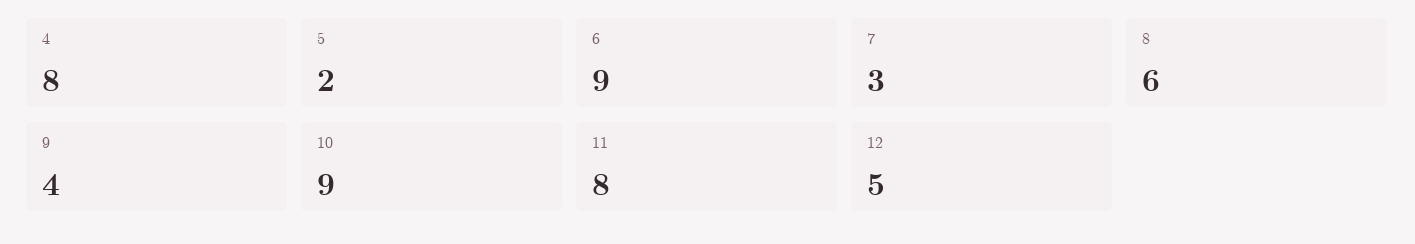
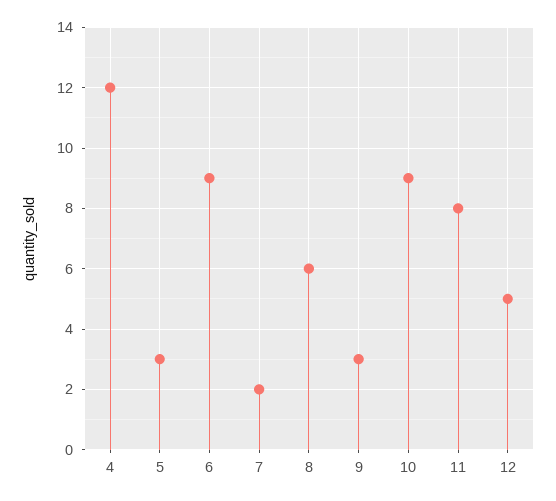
4: 8 -> 12
5: 2 -> 3
7: 3 -> 2
9: 4 -> 3

